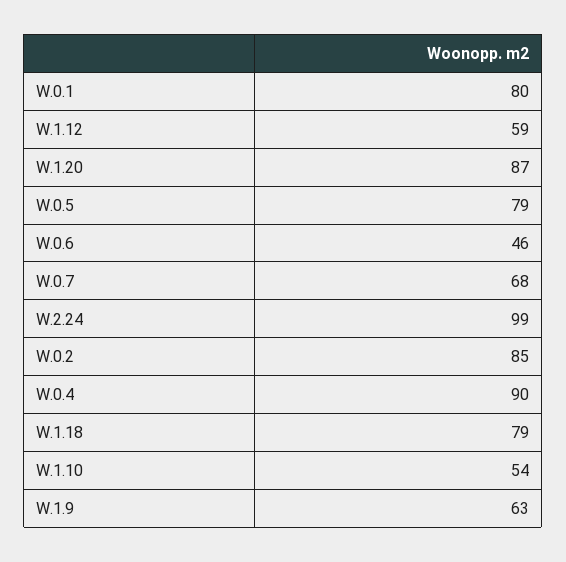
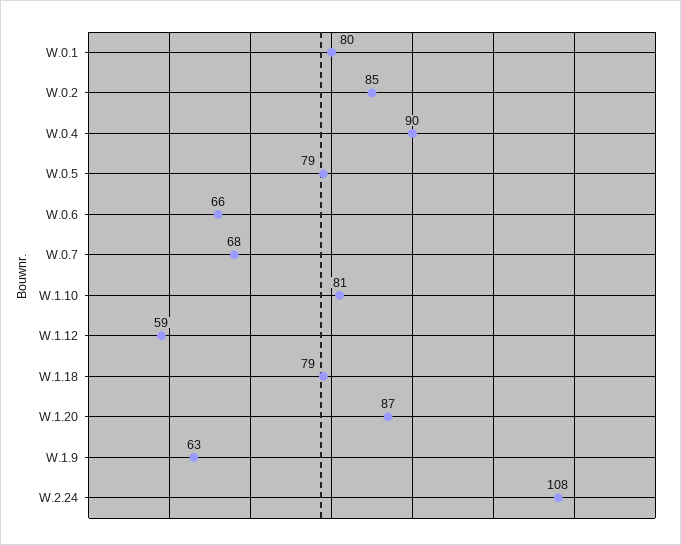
W.0.6: 46 -> 66
W.2.24: 99 -> 108
W.1.10: 54 -> 81

